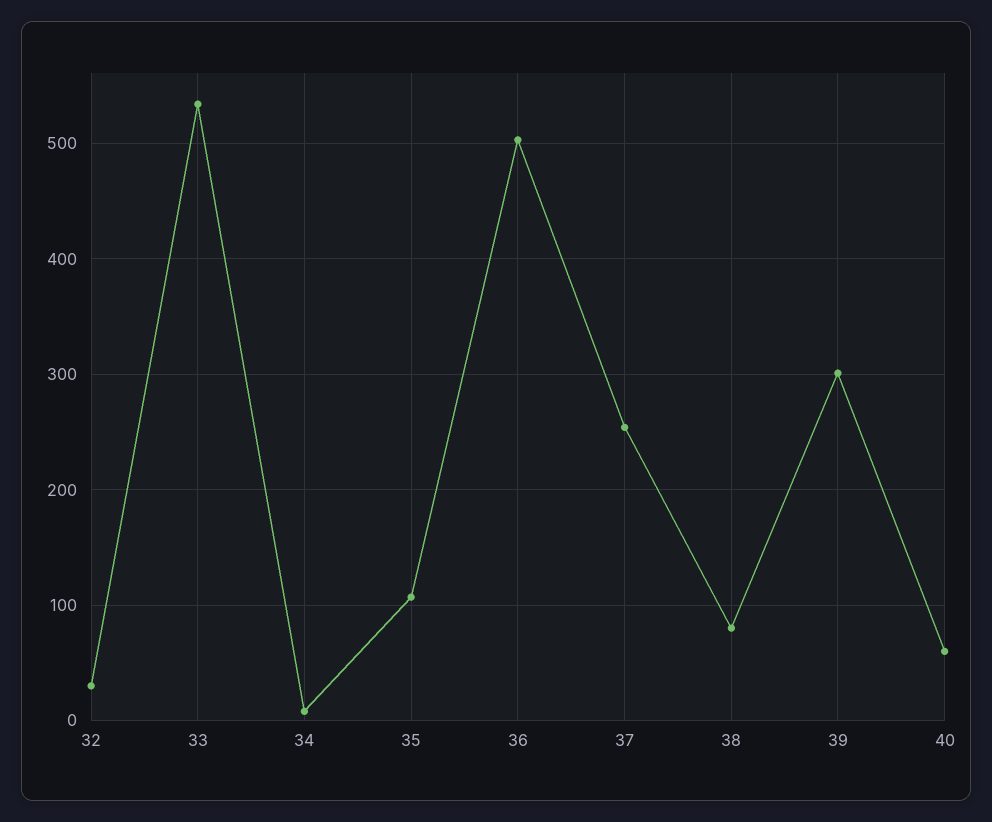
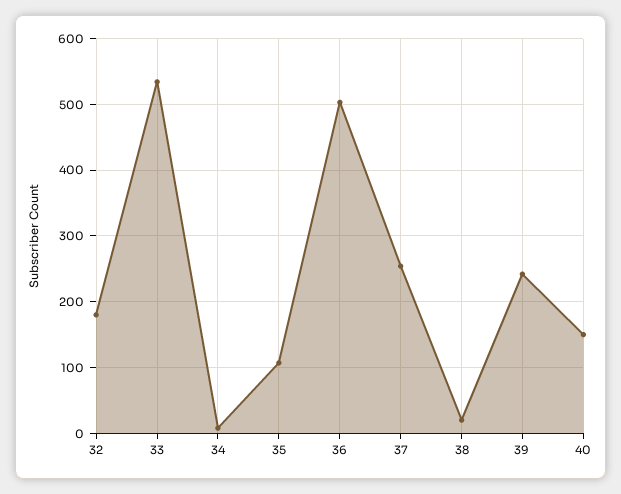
32: 30 -> 180
38: 80 -> 20
39: 300 -> 240
40: 60 -> 150

